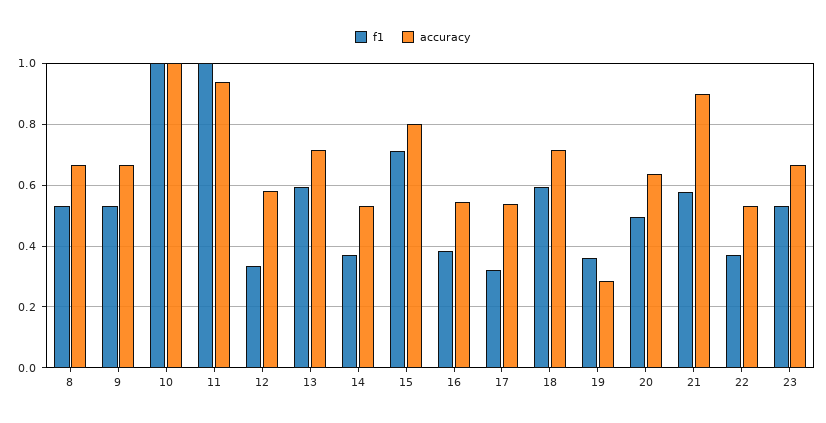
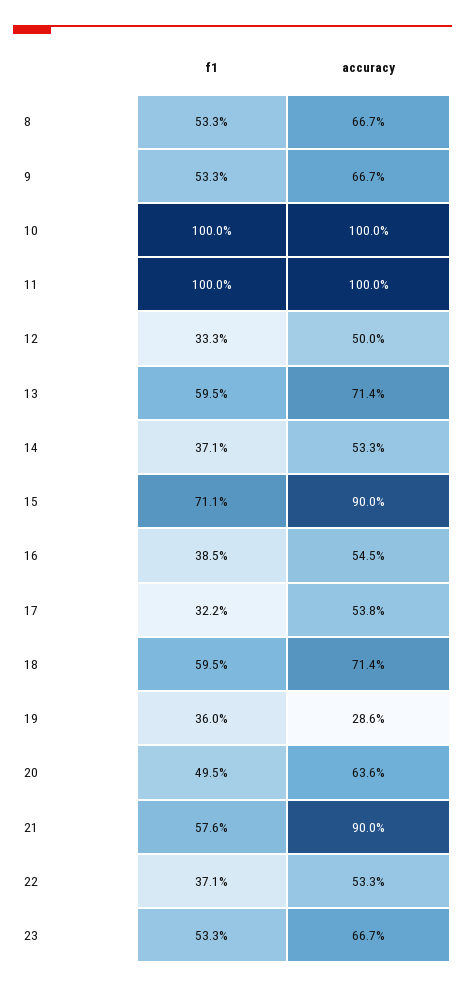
accuracy, 11: 0.94 -> 1
accuracy, 12: 0.58 -> 0.5
accuracy, 15: 0.8 -> 0.9

